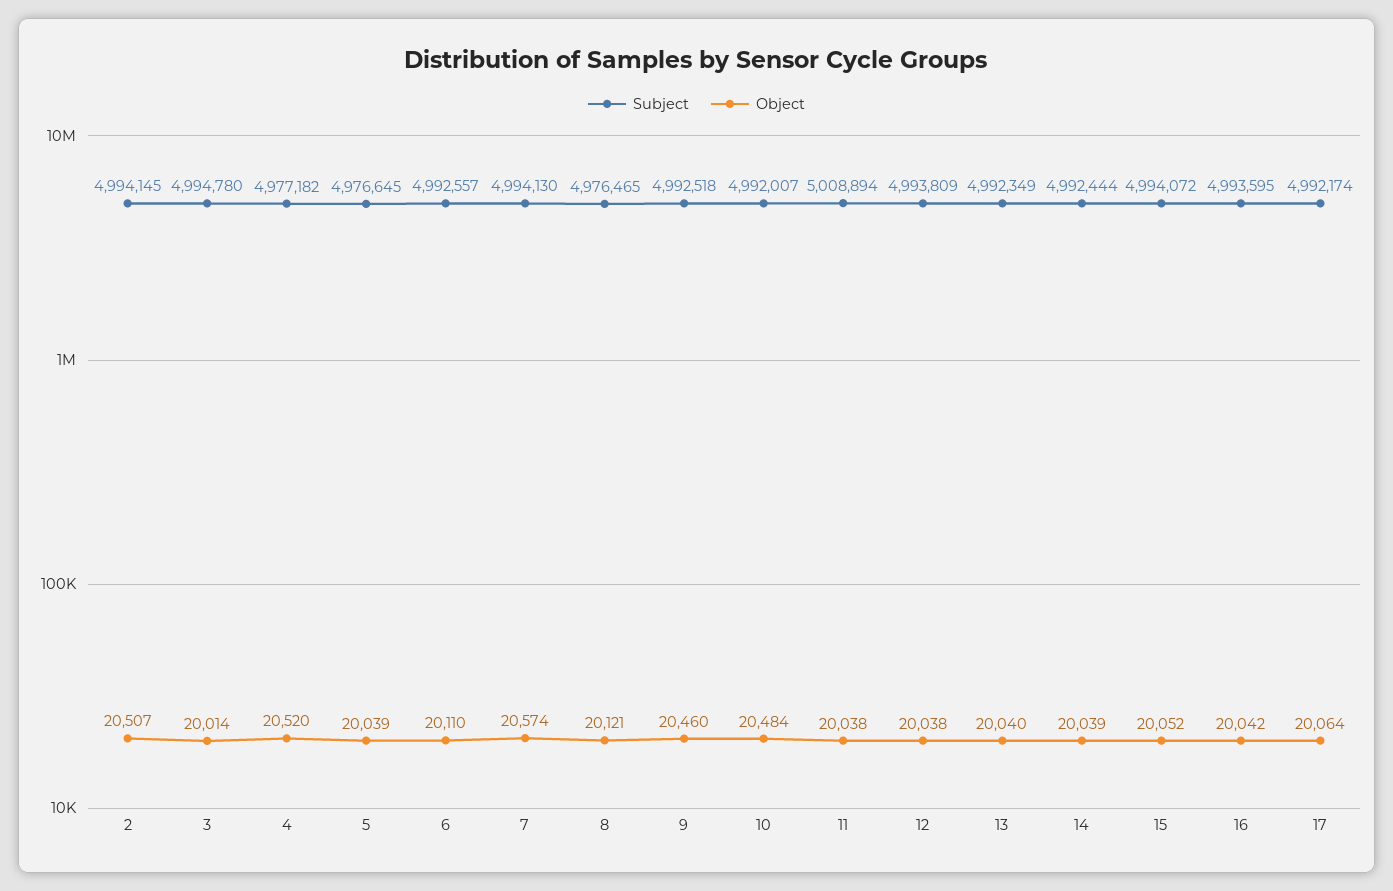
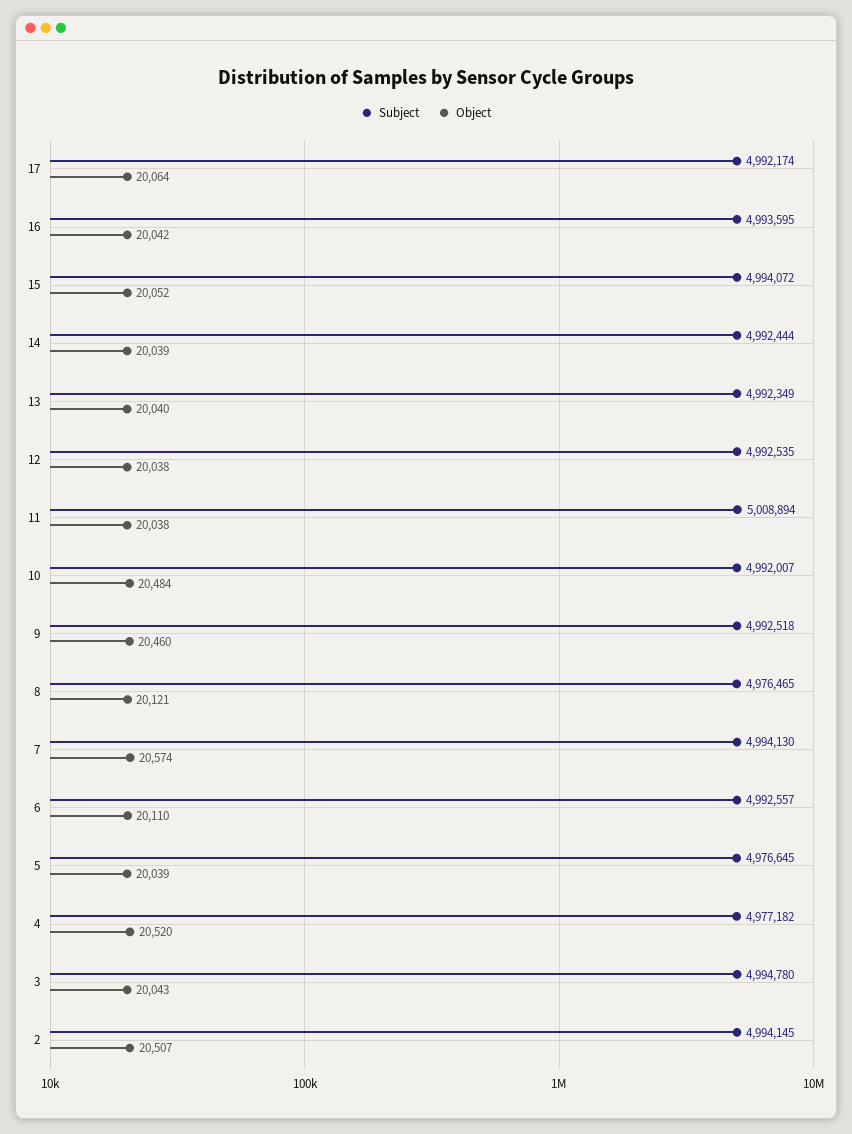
Object, 3: 20014 -> 20043
Subject, 12: 4993809 -> 4992535

